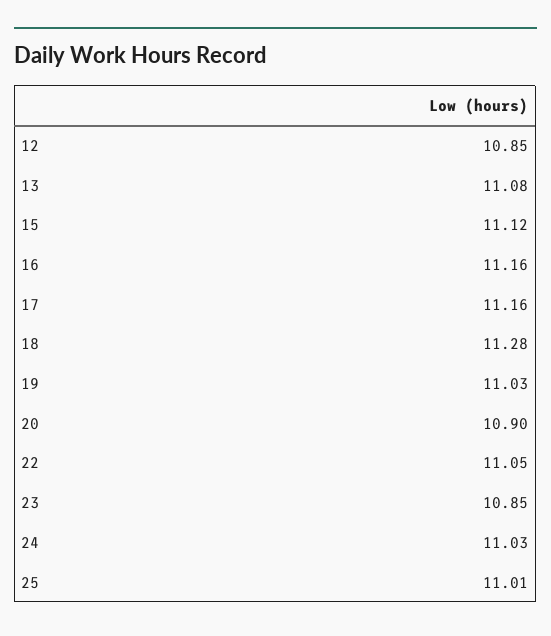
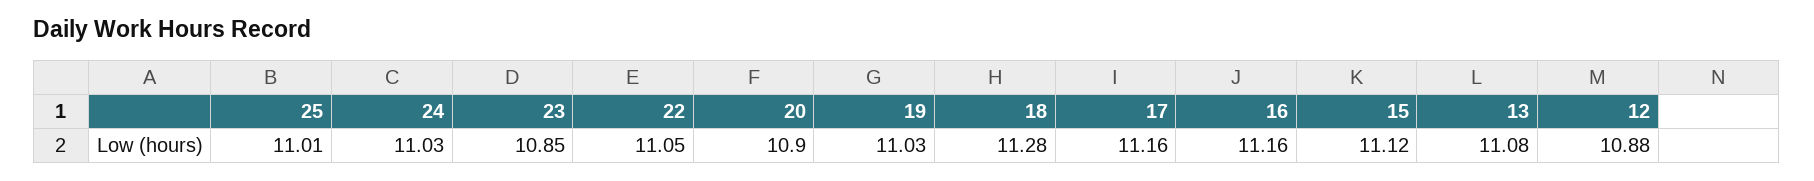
12: 10.85 -> 10.88

